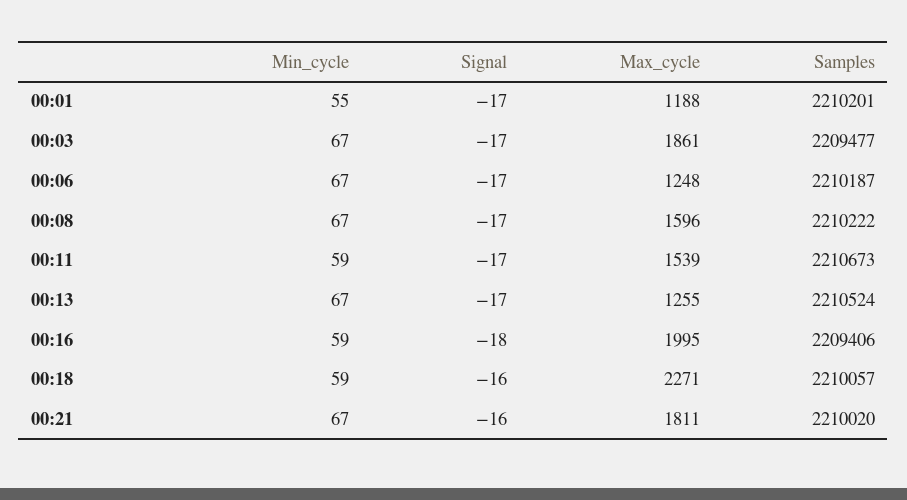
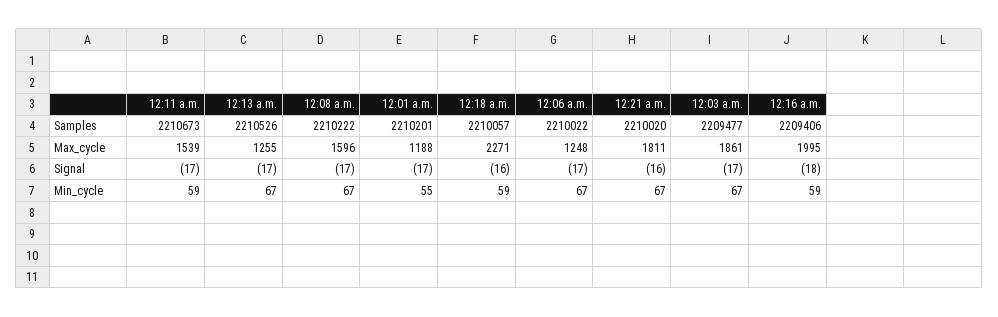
Samples, 00:06: 2210187 -> 2210022
Samples, 00:13: 2210524 -> 2210526

